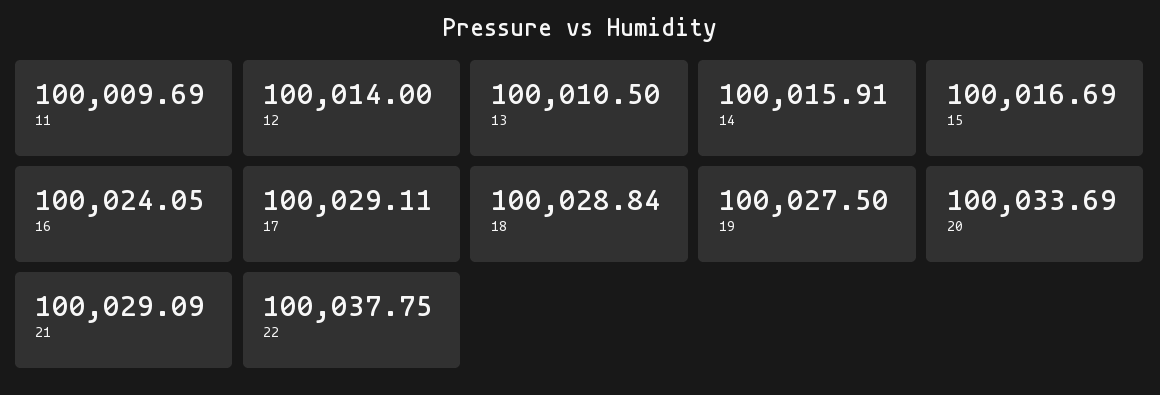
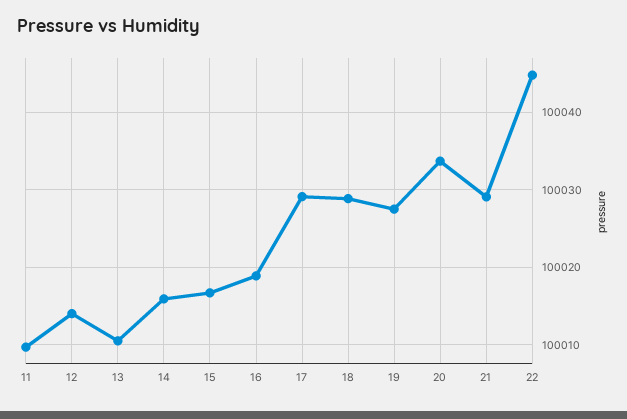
16: 100024.05 -> 100019
22: 100037.75 -> 100045

